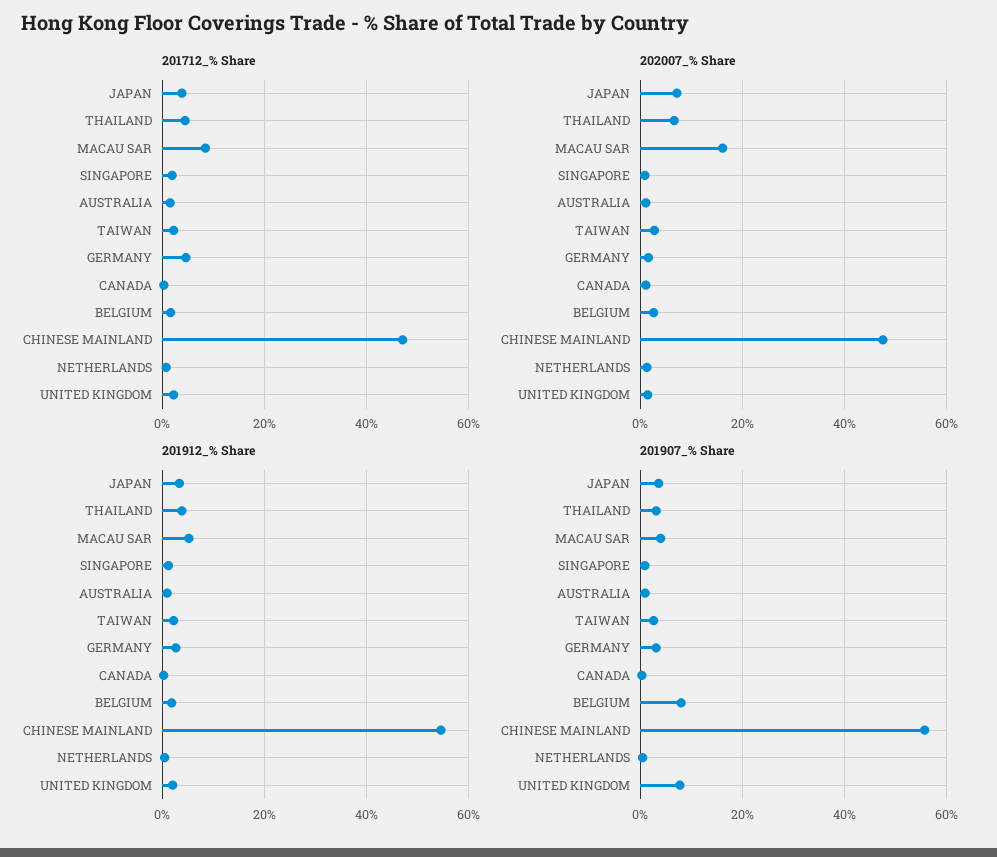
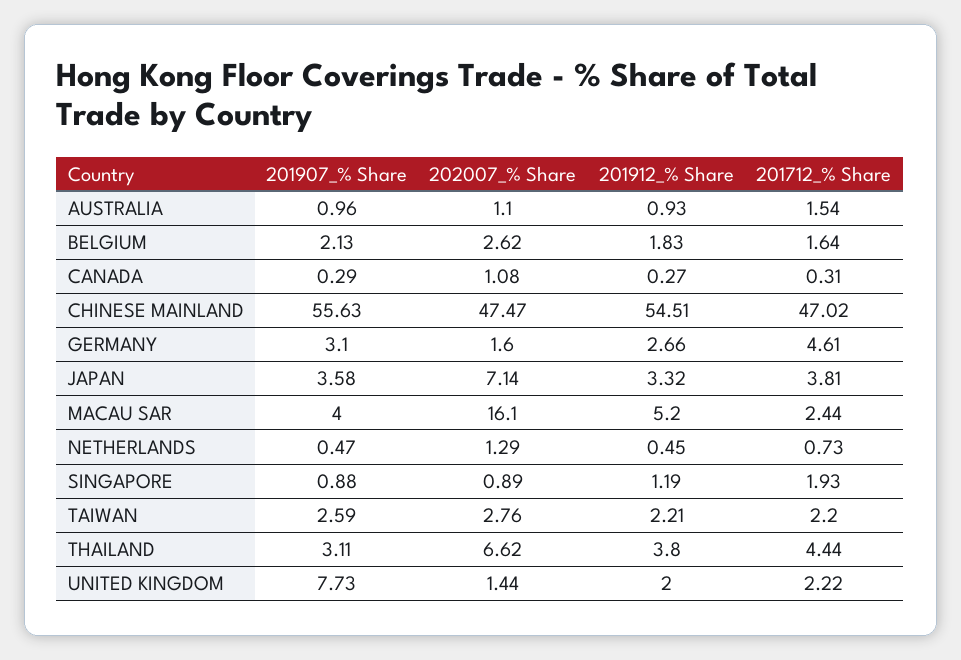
201712_% Share, MACAU SAR: 8 -> 2.44
201907_% Share, BELGIUM: 8 -> 2.13

